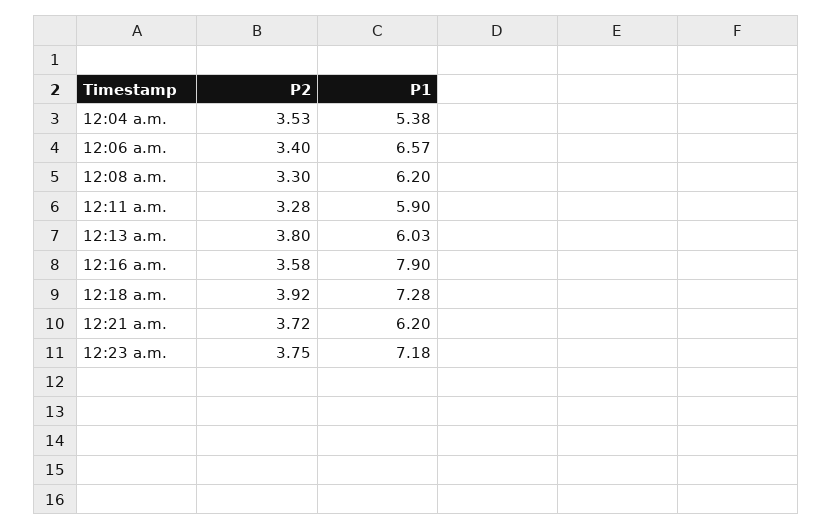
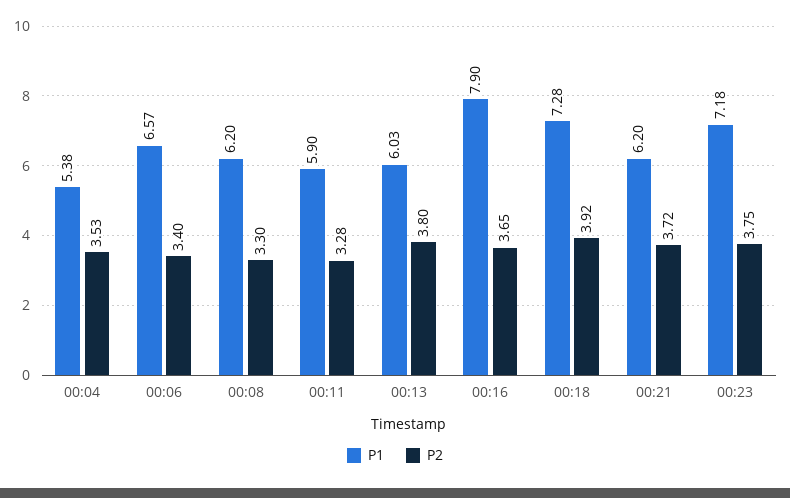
P2, 12:16 a.m.: 3.58 -> 3.65

